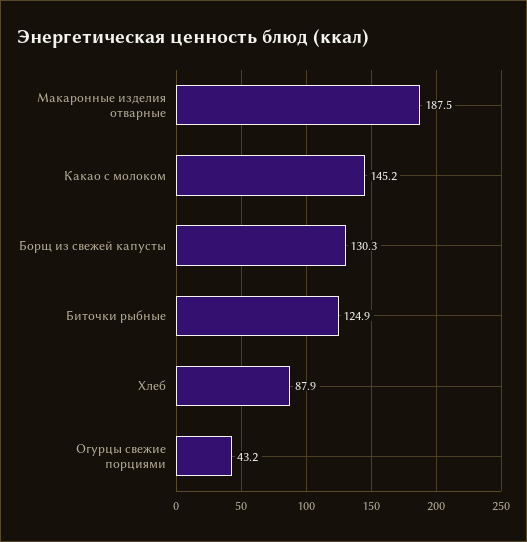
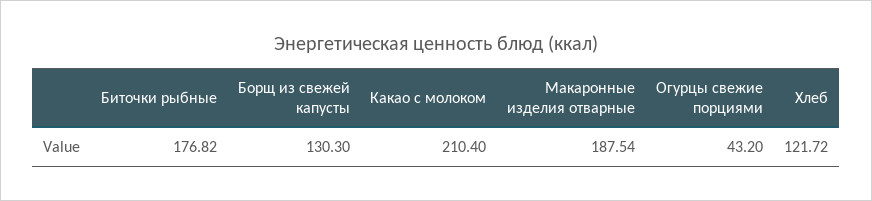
Какао с молоком: 145.2 -> 210.4
Биточки рыбные: 124.9 -> 176.82
Хлеб: 87.9 -> 121.72

